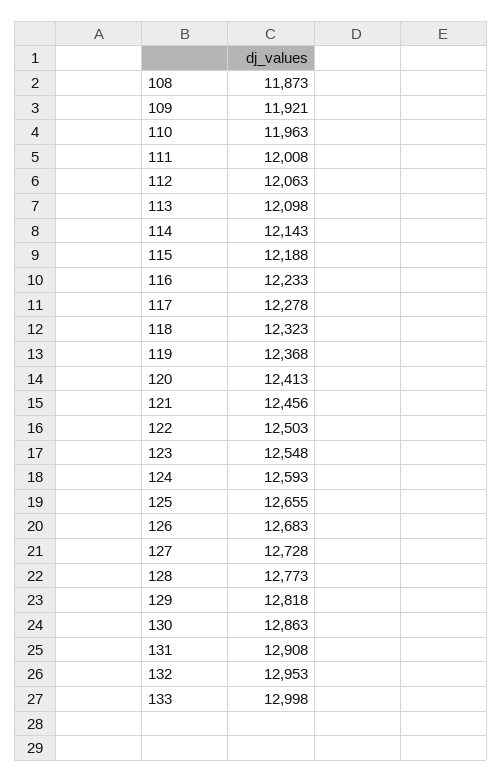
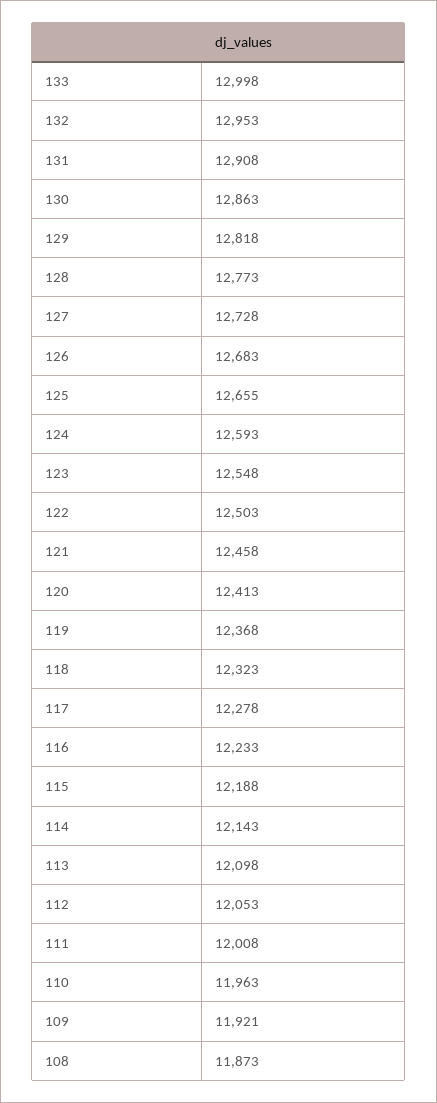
112: 12063 -> 12053
121: 12456 -> 12458

